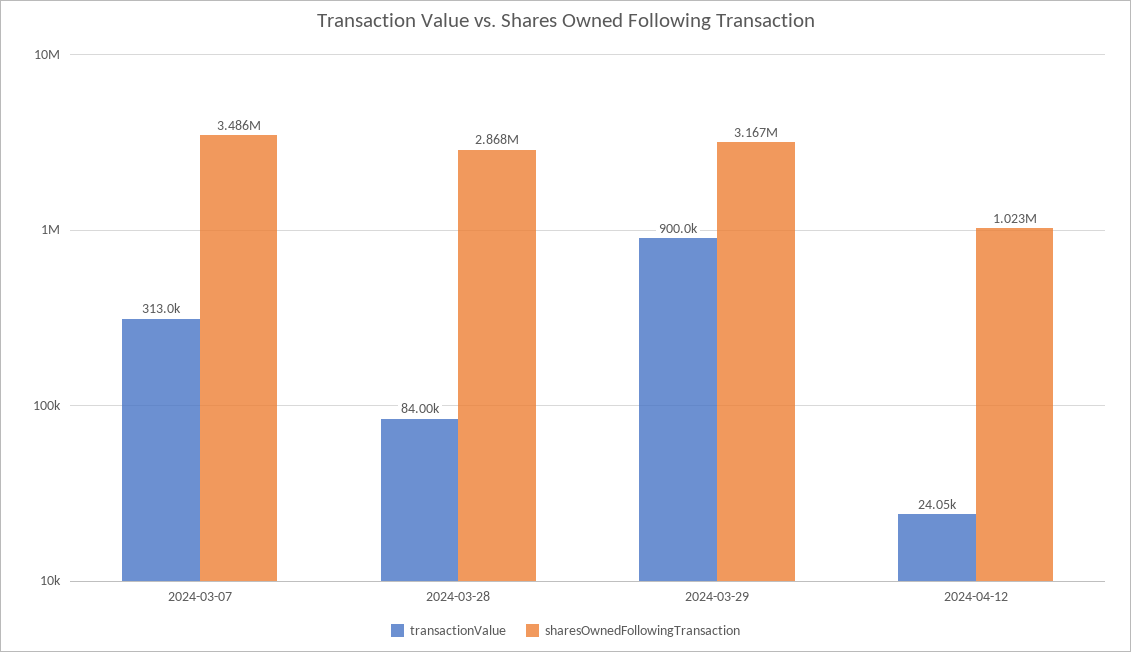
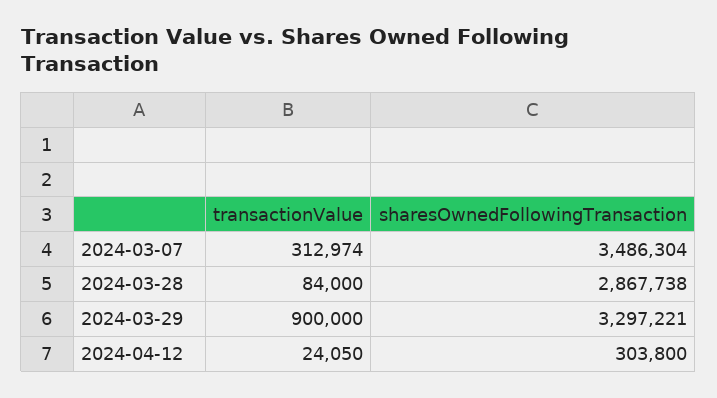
sharesOwnedFollowingTransaction, 2024-03-29: 3167000 -> 3297221
sharesOwnedFollowingTransaction, 2024-04-12: 1023000 -> 303800

